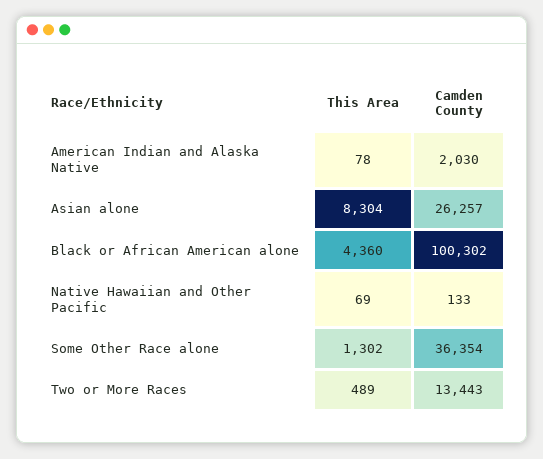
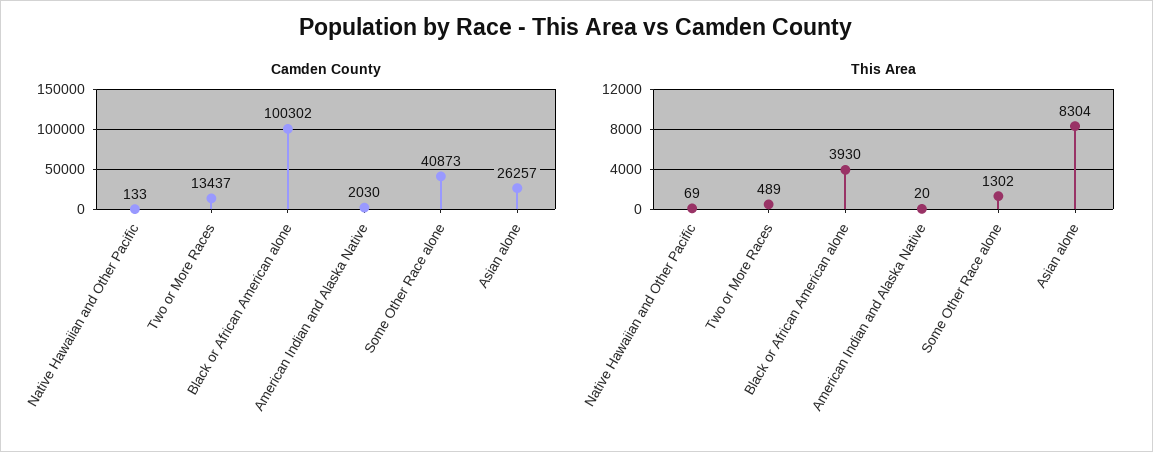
This Area, American Indian and Alaska Native: 78 -> 20
This Area, Black or African American alone: 4360 -> 3930
Camden County, Some Other Race alone: 36354 -> 40873
Camden County, Two or More Races: 13443 -> 13437

